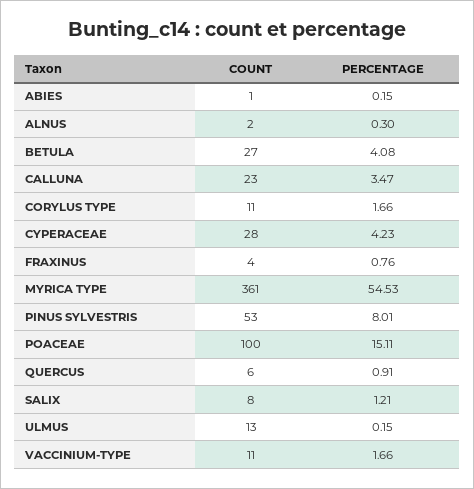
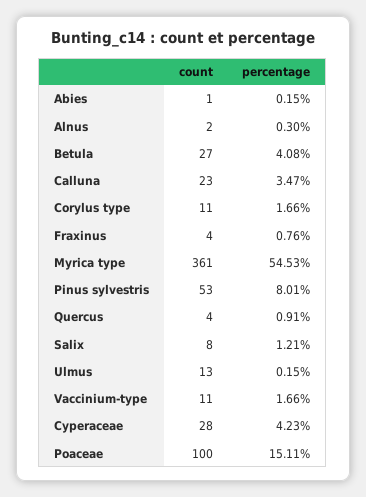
COUNT, QUERCUS: 6 -> 4

